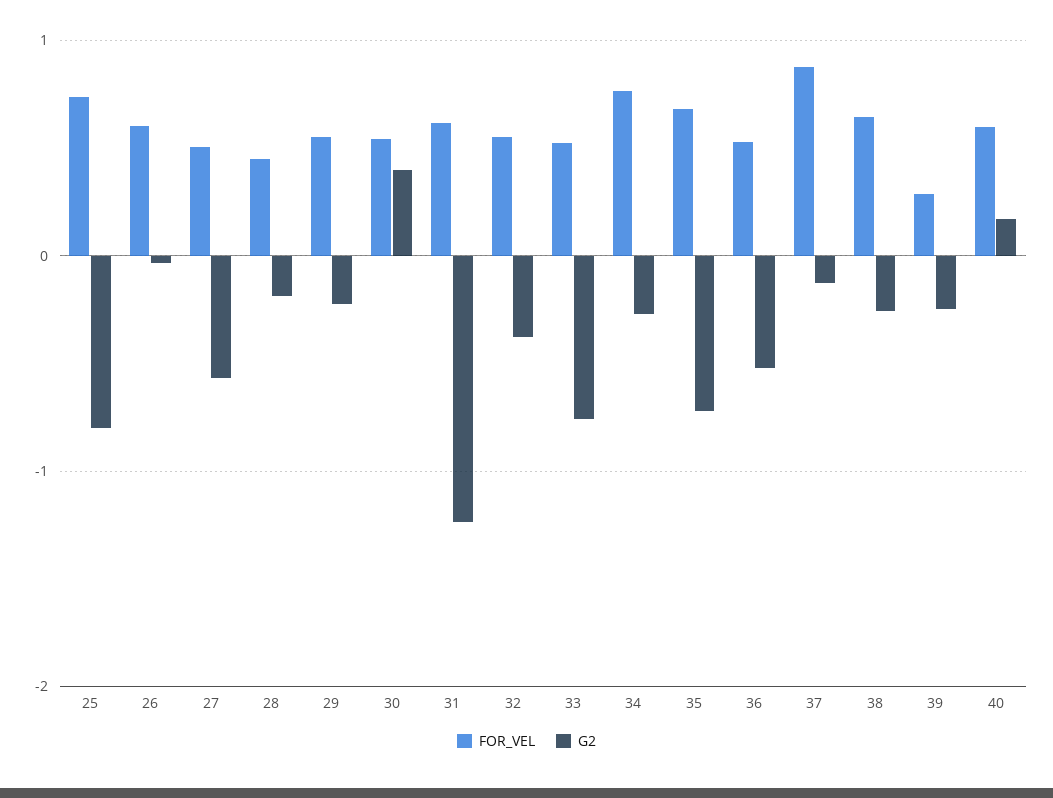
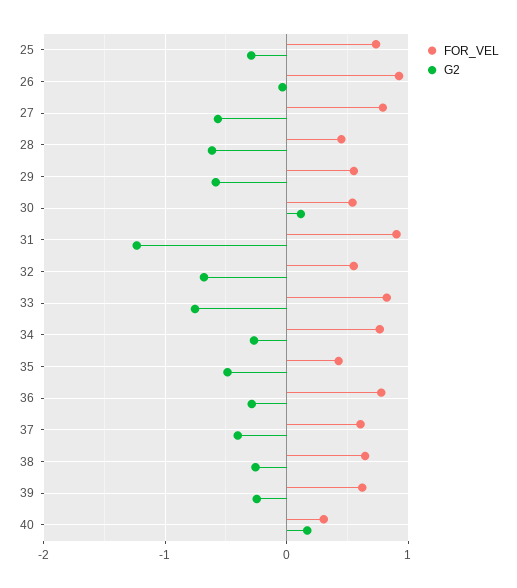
G2, 25: -0.8 -> -0.3
FOR_VEL, 26: 0.6 -> 0.9
FOR_VEL, 27: 0.5 -> 0.8
G2, 28: -0.2 -> -0.6
G2, 29: -0.2 -> -0.6
G2, 30: 0.4 -> 0.1
FOR_VEL, 31: 0.6 -> 0.9
G2, 32: -0.4 -> -0.7
FOR_VEL, 33: 0.5 -> 0.8
FOR_VEL, 35: 0.7 -> 0.4
G2, 35: -0.7 -> -0.5
FOR_VEL, 36: 0.5 -> 0.8
G2, 36: -0.5 -> -0.3
FOR_VEL, 37: 0.9 -> 0.6
G2, 37: -0.1 -> -0.4
FOR_VEL, 39: 0.3 -> 0.6
FOR_VEL, 40: 0.6 -> 0.3

